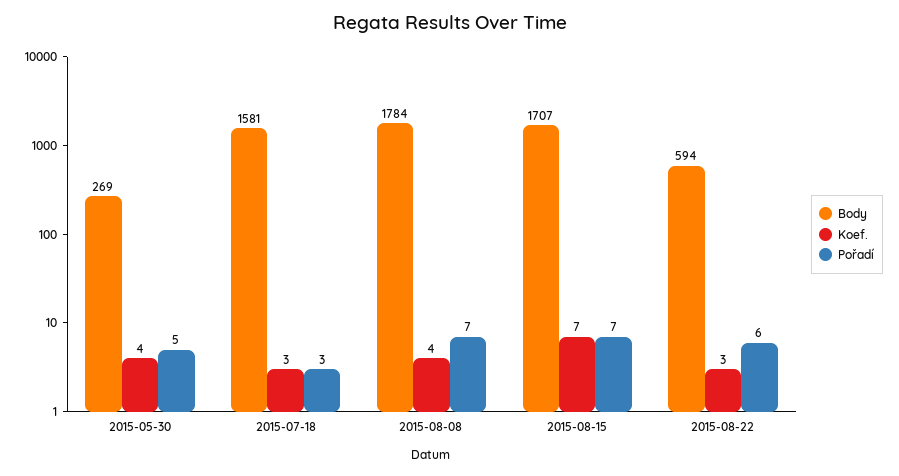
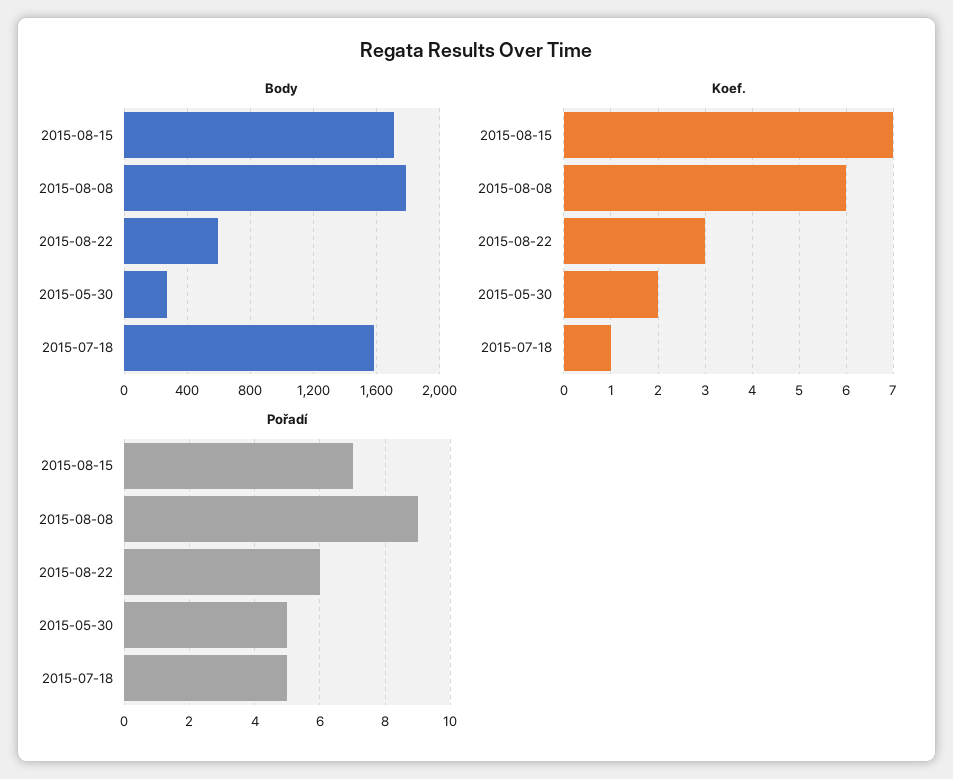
Koef., 2015-05-30: 4 -> 2
Koef., 2015-07-18: 3 -> 1
Pořadí, 2015-07-18: 3 -> 5
Koef., 2015-08-08: 4 -> 6
Pořadí, 2015-08-08: 7 -> 9

